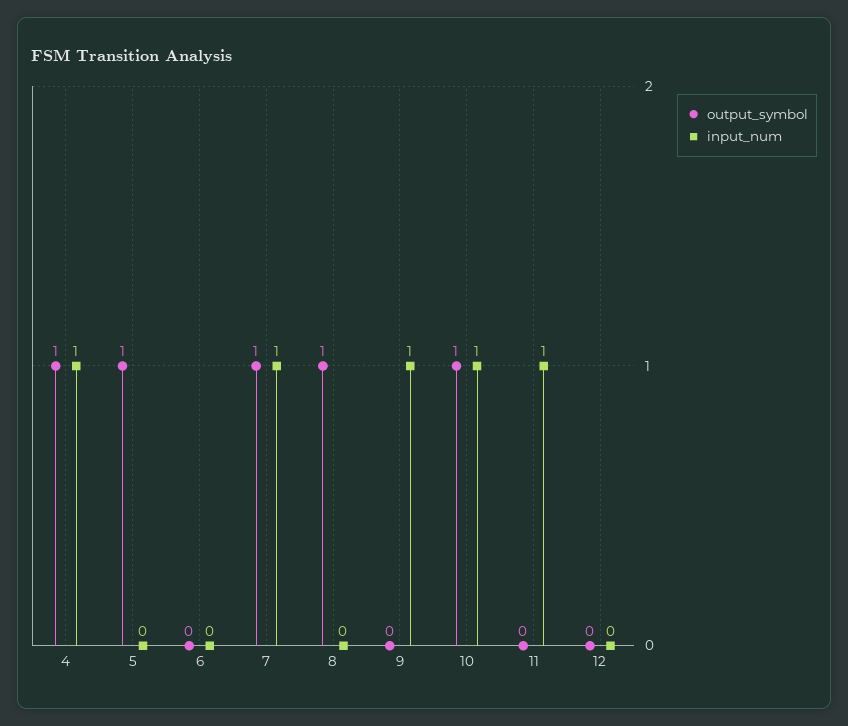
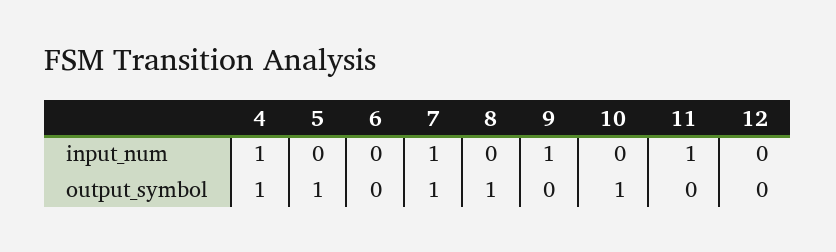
input_num, 10: 1 -> 0

